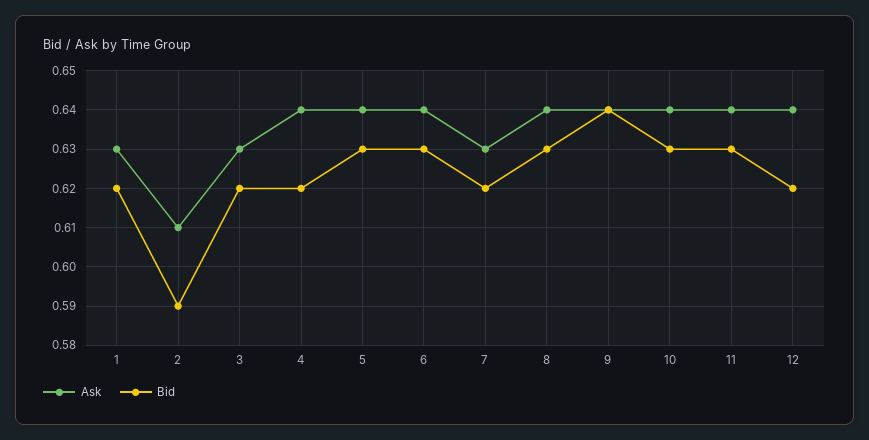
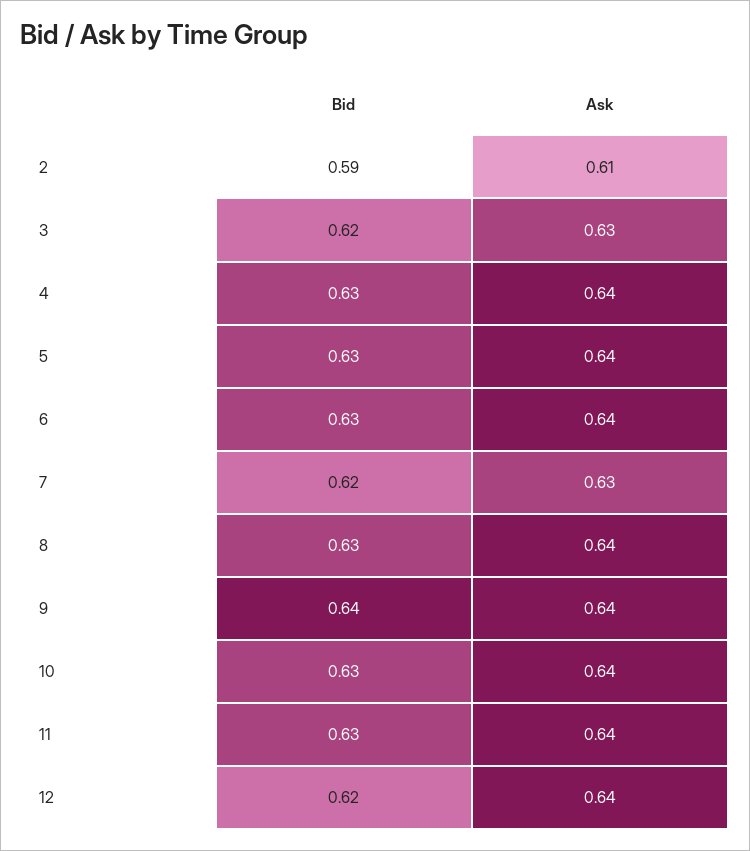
Ask, 1: 0.63 -> none
Bid, 1: 0.62 -> none
Bid, 4: 0.62 -> 0.63

